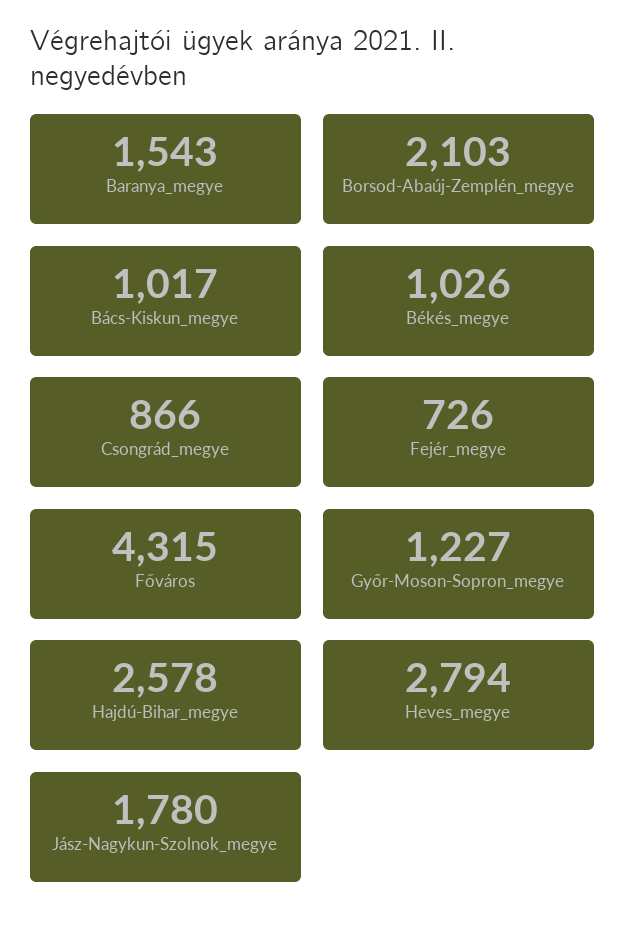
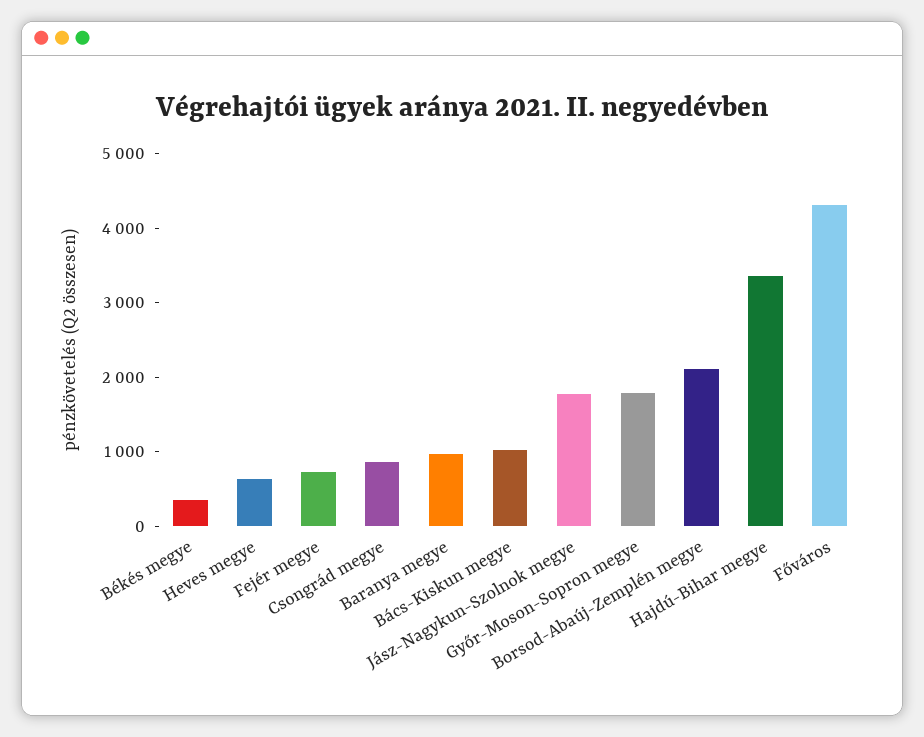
Baranya_megye: 1543 -> 1000
Békés_megye: 1026 -> 400
Győr-Moson-Sopron_megye: 1227 -> 1800
Hajdú-Bihar_megye: 2578 -> 3400
Heves_megye: 2794 -> 600

